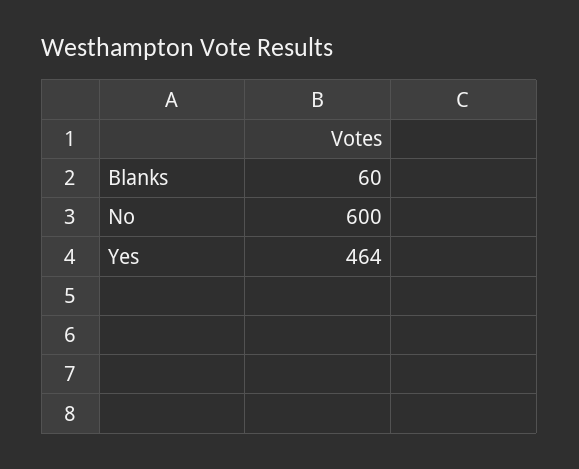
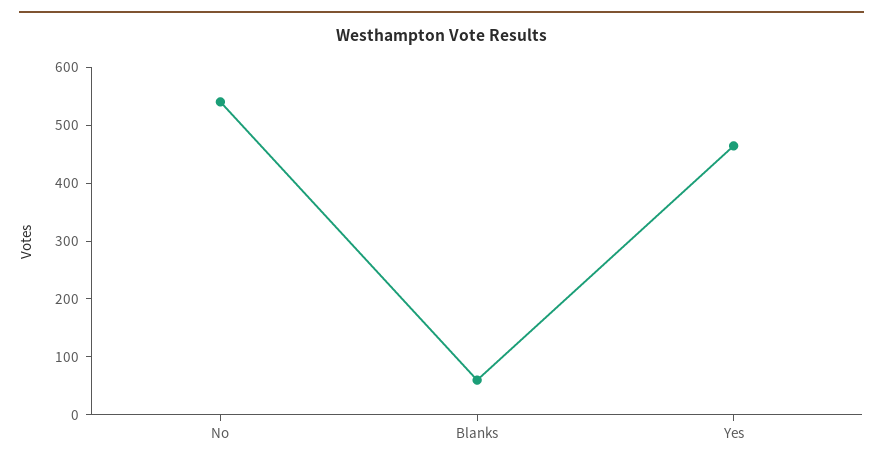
No: 600 -> 540

